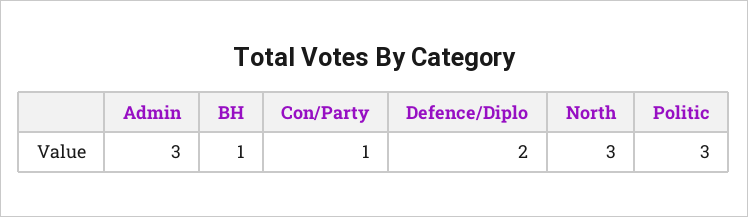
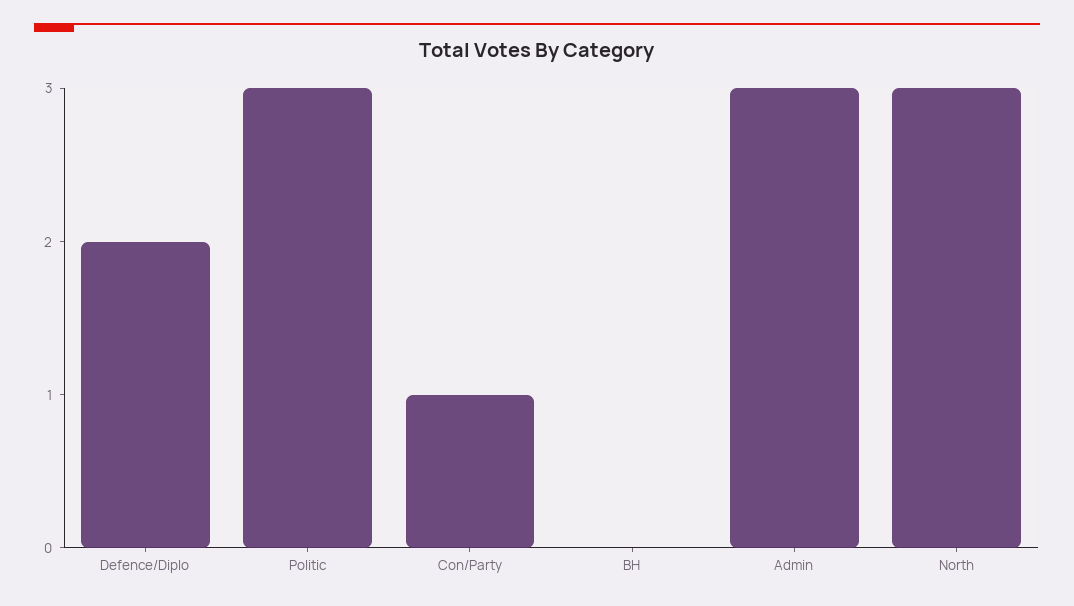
BH: 1 -> 0

